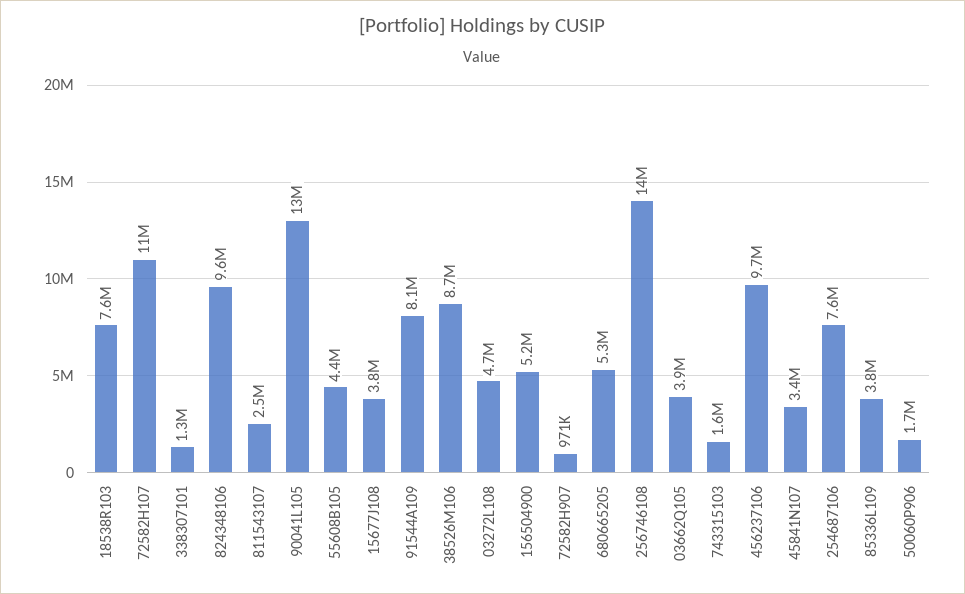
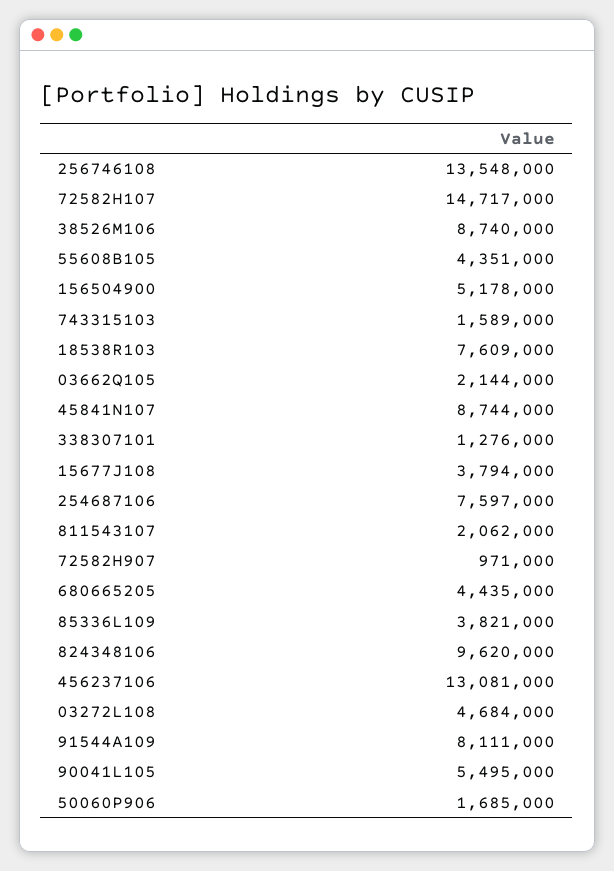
72582H107: 11000000 -> 14717000
811543107: 2500000 -> 2062000
90041L105: 13000000 -> 5495000
680665205: 5300000 -> 4435000
03662Q105: 3900000 -> 2144000
456237106: 9700000 -> 13081000
45841N107: 3400000 -> 8744000

